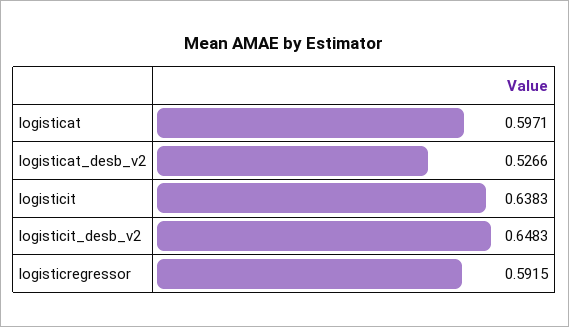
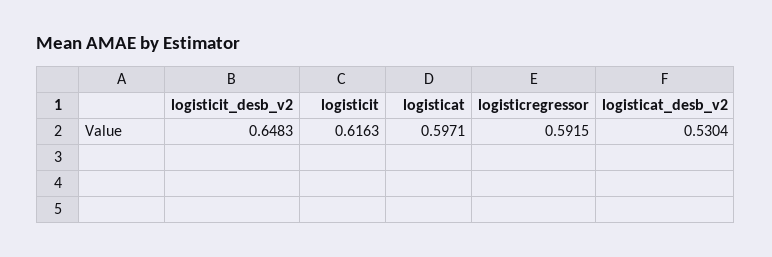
logisticat_desb_v2: 0.5266 -> 0.5304
logisticit: 0.6383 -> 0.6163

